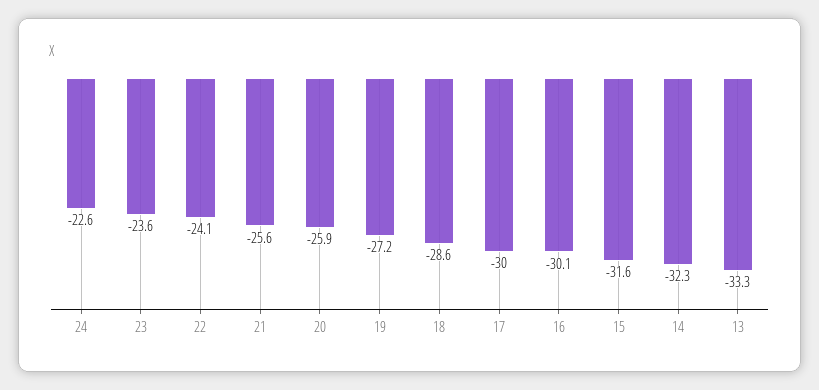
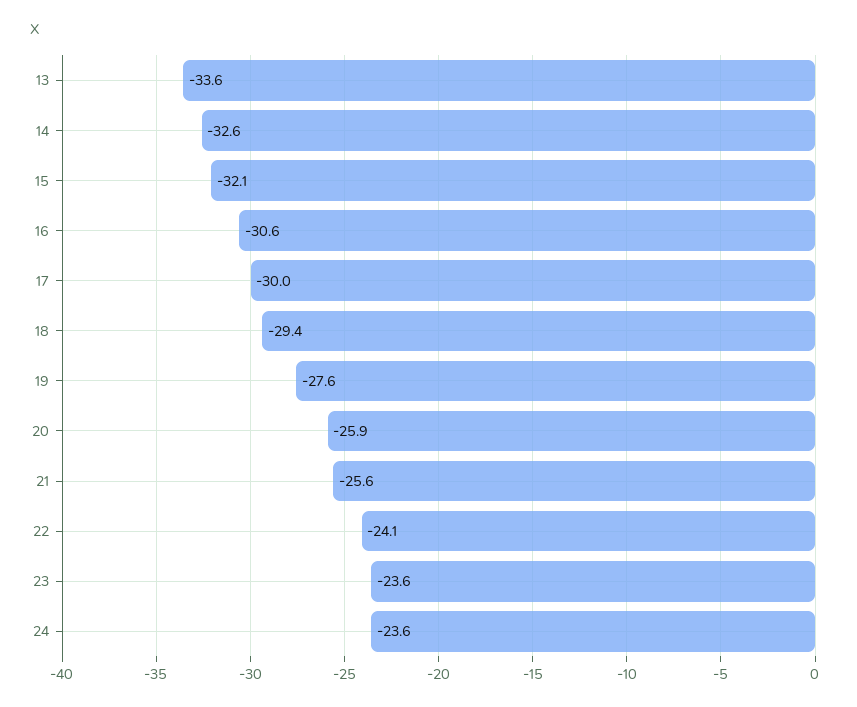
24: -22.6 -> -23.6
19: -27.2 -> -27.6
18: -28.6 -> -29.4
16: -30.1 -> -30.6
15: -31.6 -> -32.1
14: -32.3 -> -32.6
13: -33.3 -> -33.6

